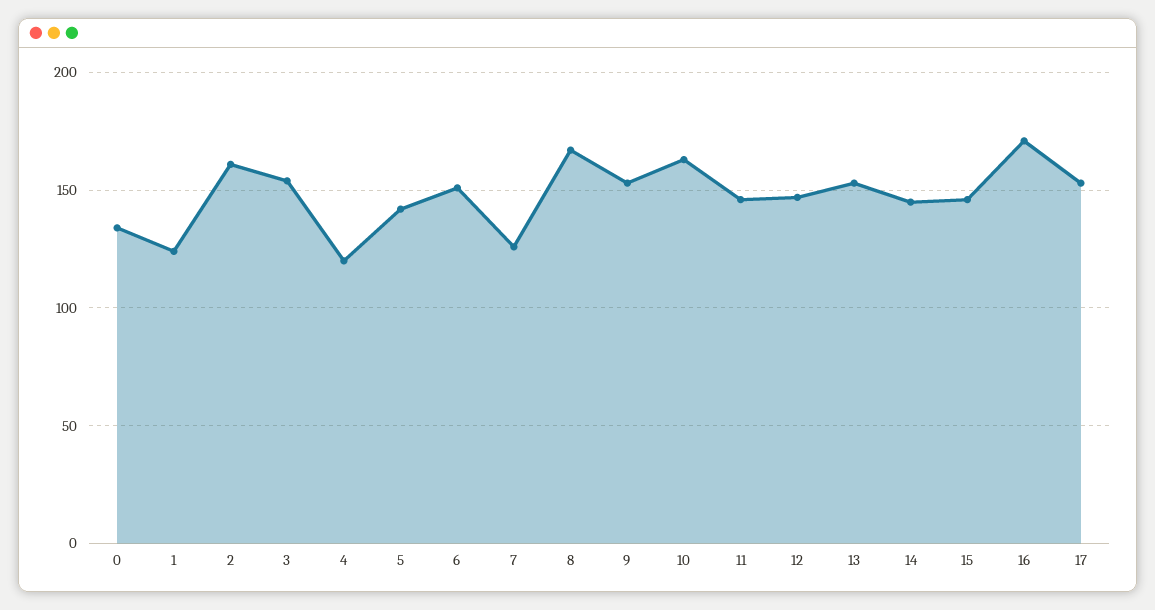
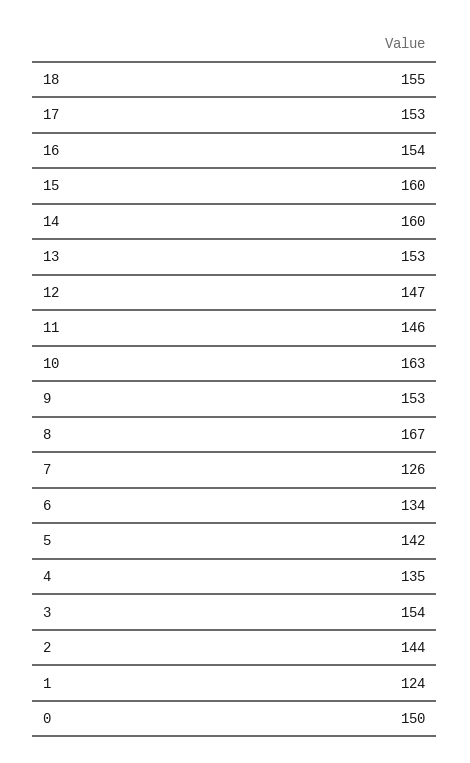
0: 135 -> 150
2: 160 -> 144
4: 120 -> 135
6: 150 -> 134
14: 145 -> 160
15: 145 -> 160
16: 170 -> 154
18: none -> 155

